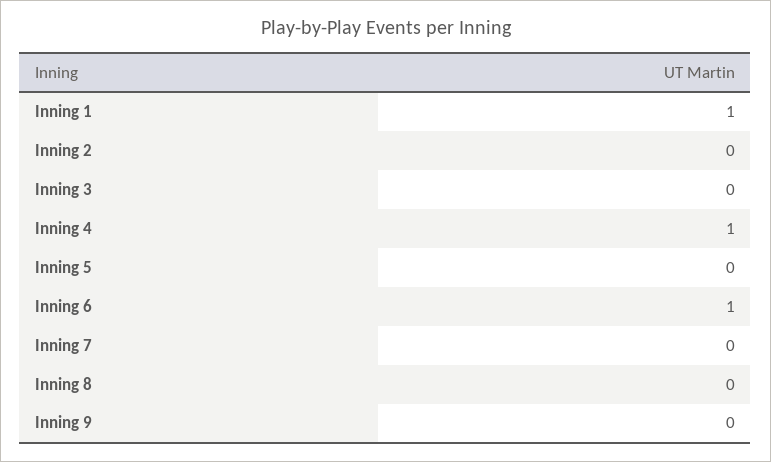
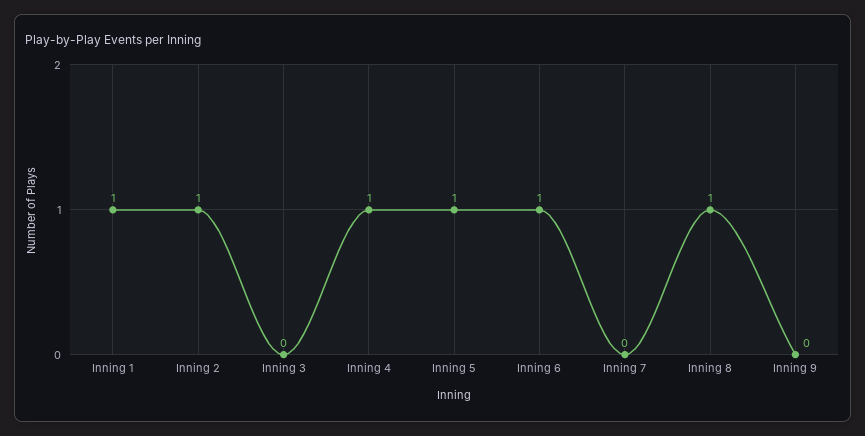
Inning 2: 0 -> 1
Inning 5: 0 -> 1
Inning 8: 0 -> 1

